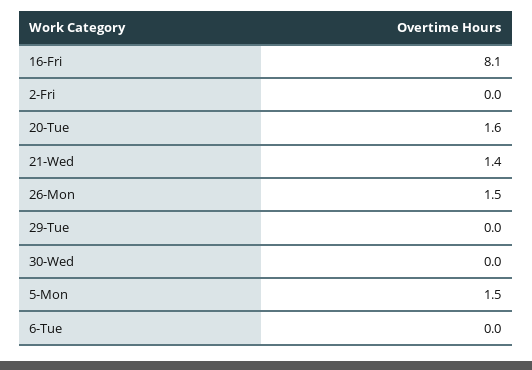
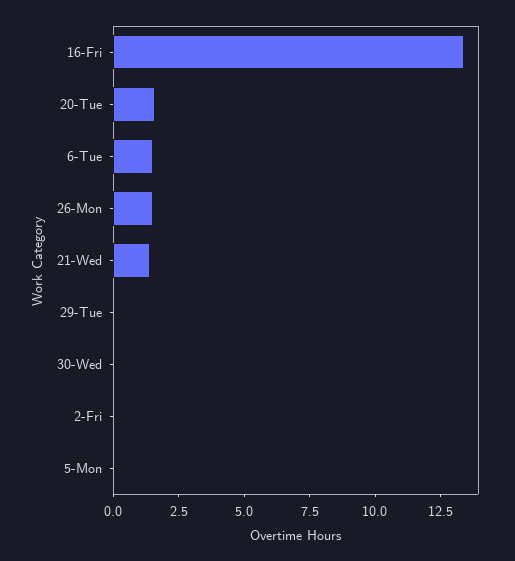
16-Fri: 8.1 -> 13.5
5-Mon: 1.5 -> 0
6-Tue: 0 -> 1.5

